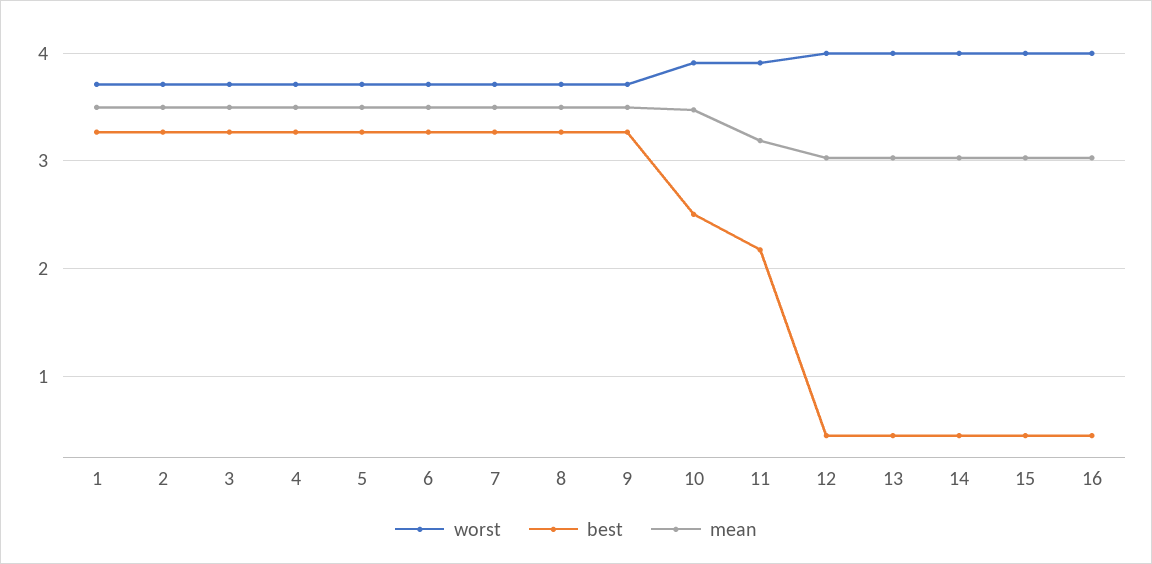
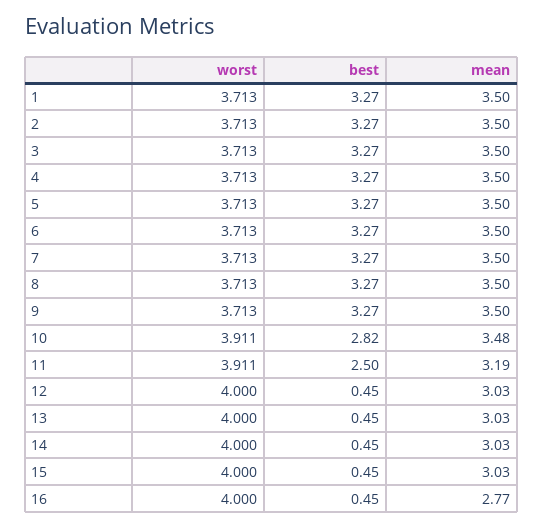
best, 10: 2.5 -> 2.82
best, 11: 2.2 -> 2.5
mean, 16: 3 -> 2.77

